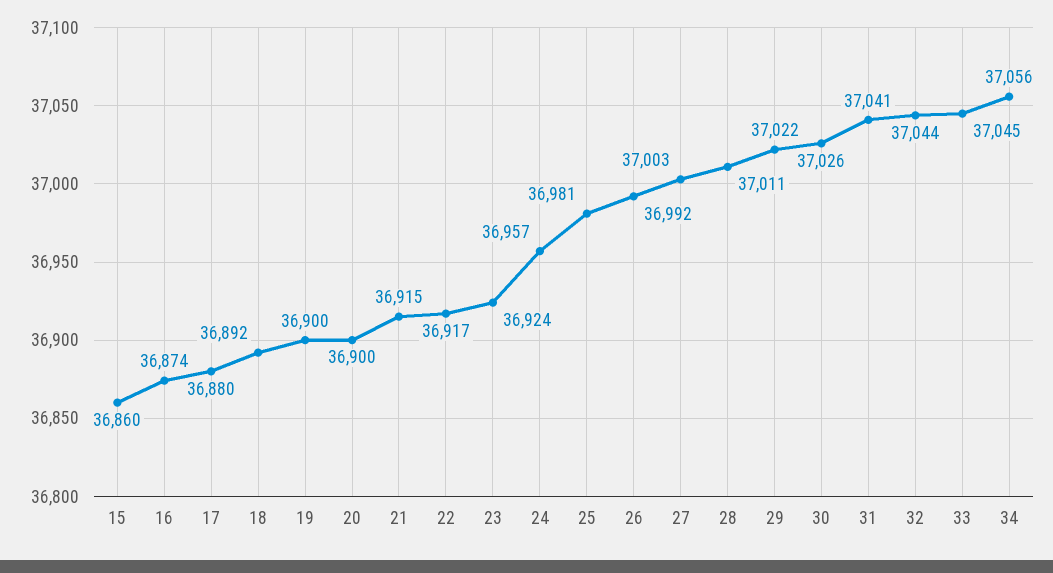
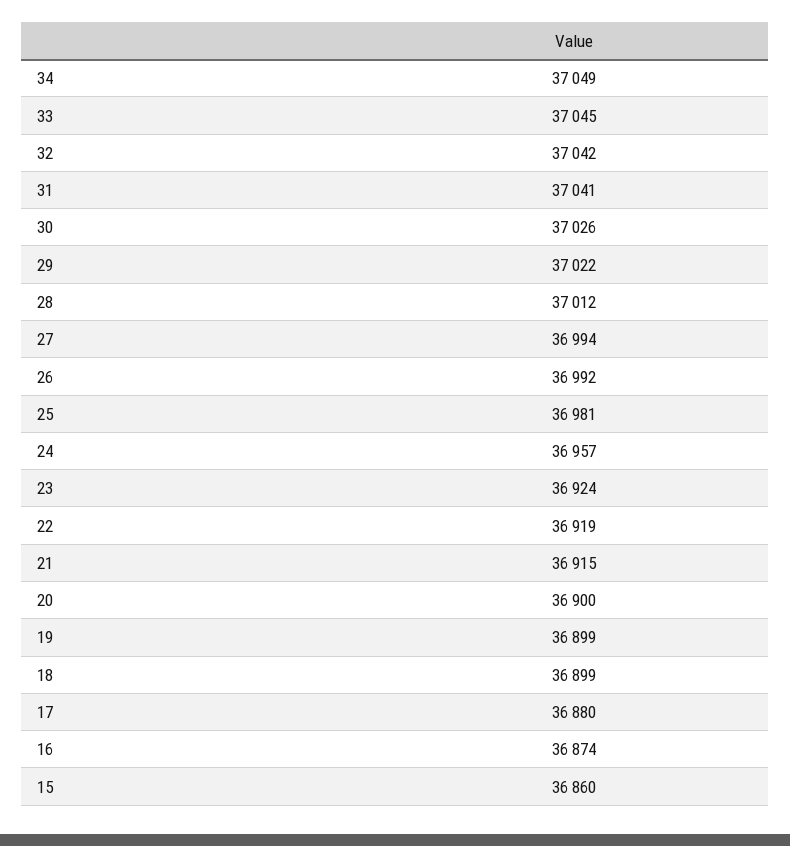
18: 36892 -> 36899
19: 36900 -> 36899
22: 36917 -> 36919
27: 37003 -> 36994
28: 37011 -> 37012
32: 37044 -> 37042
34: 37056 -> 37049

